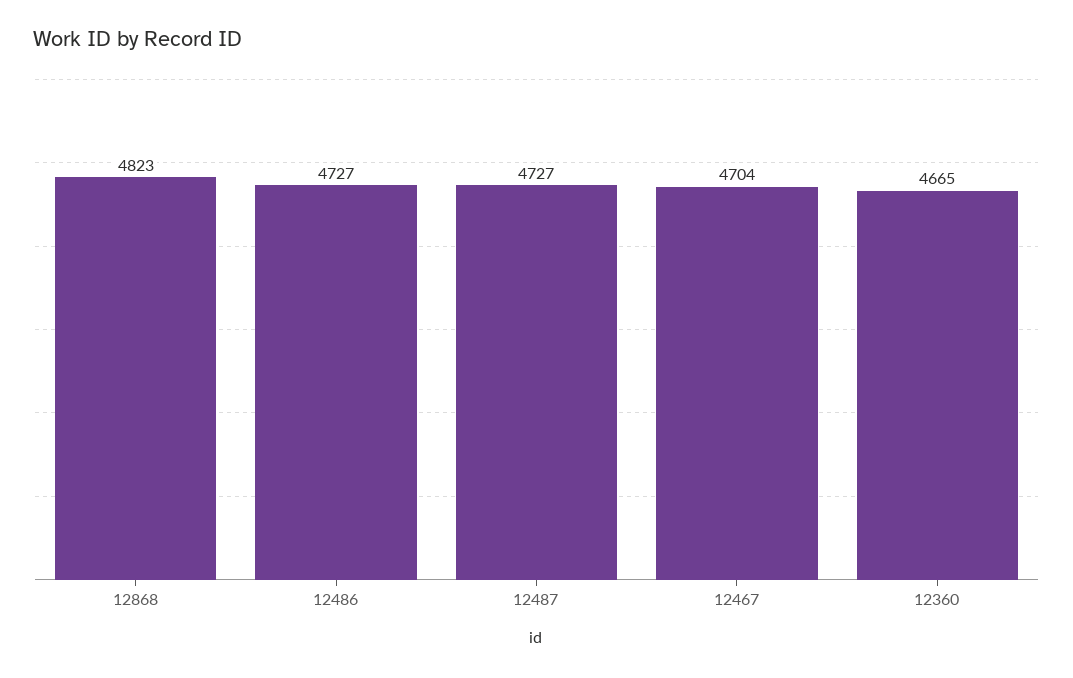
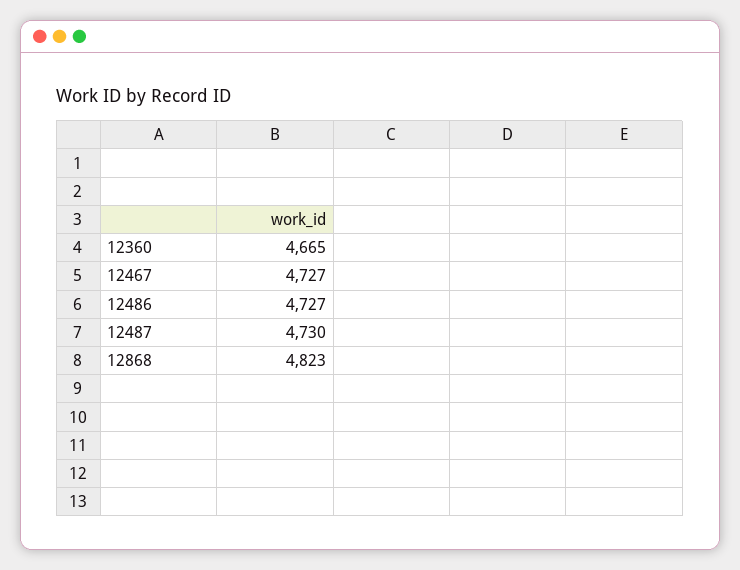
12487: 4727 -> 4730
12467: 4704 -> 4727

